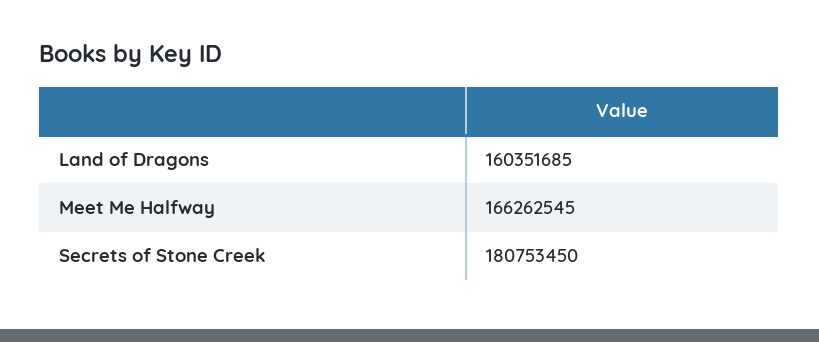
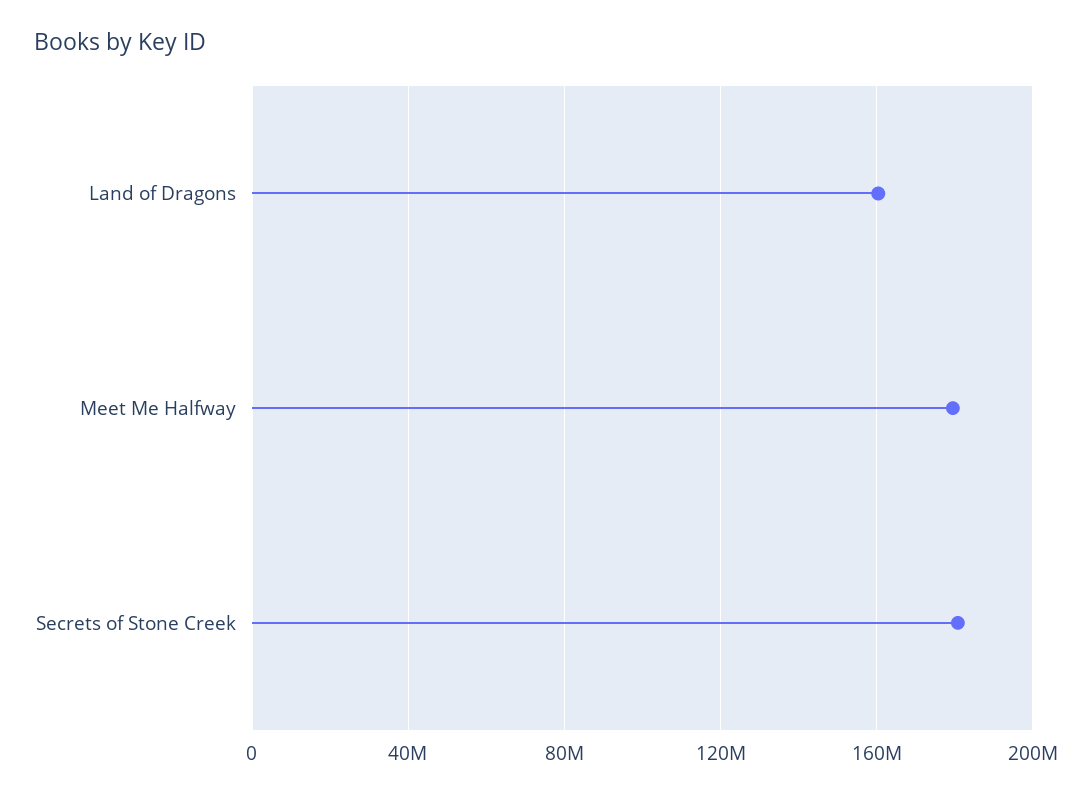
Meet Me Halfway: 166262545 -> 180000000

